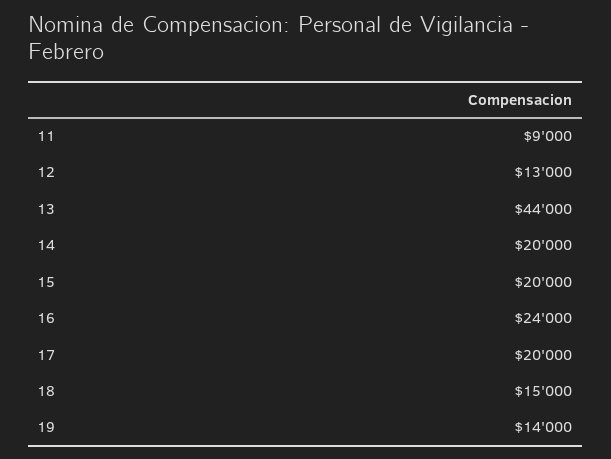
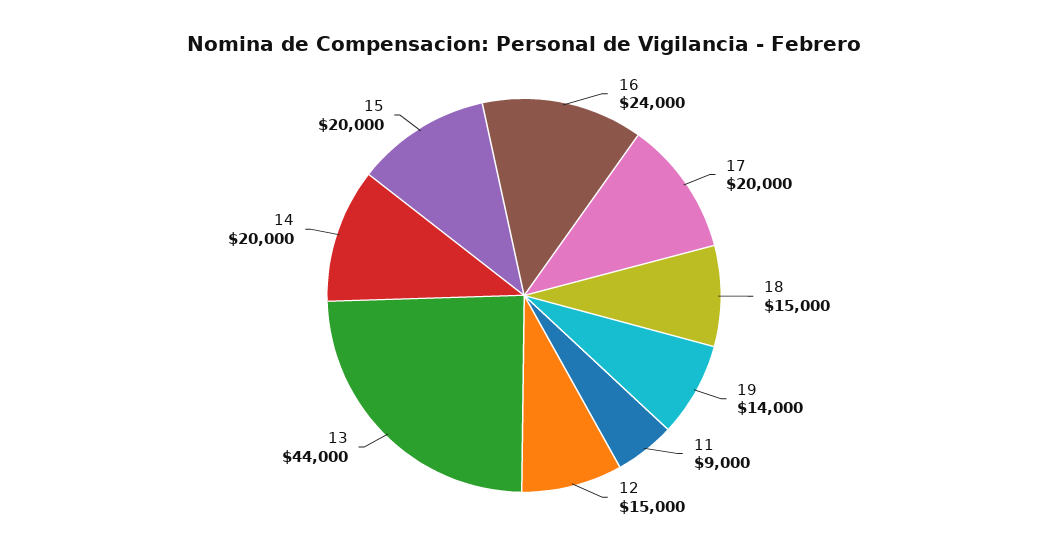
12: 13000 -> 15000

